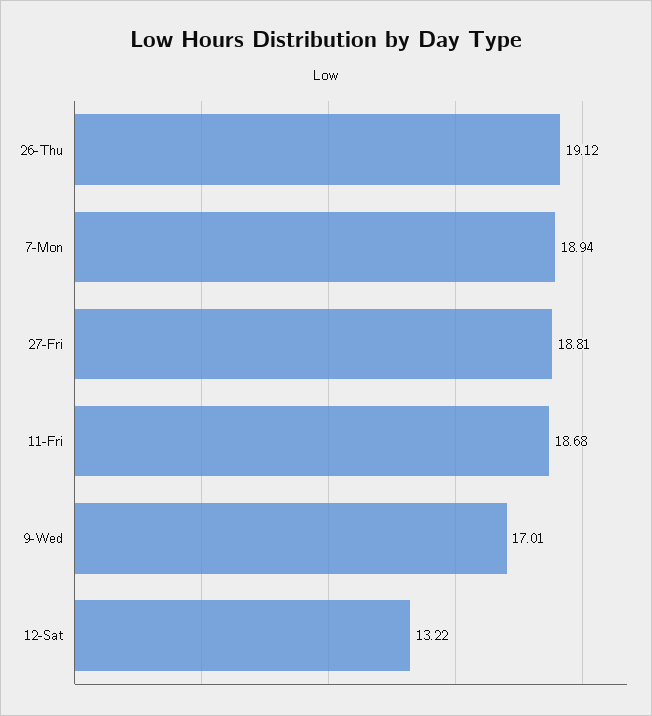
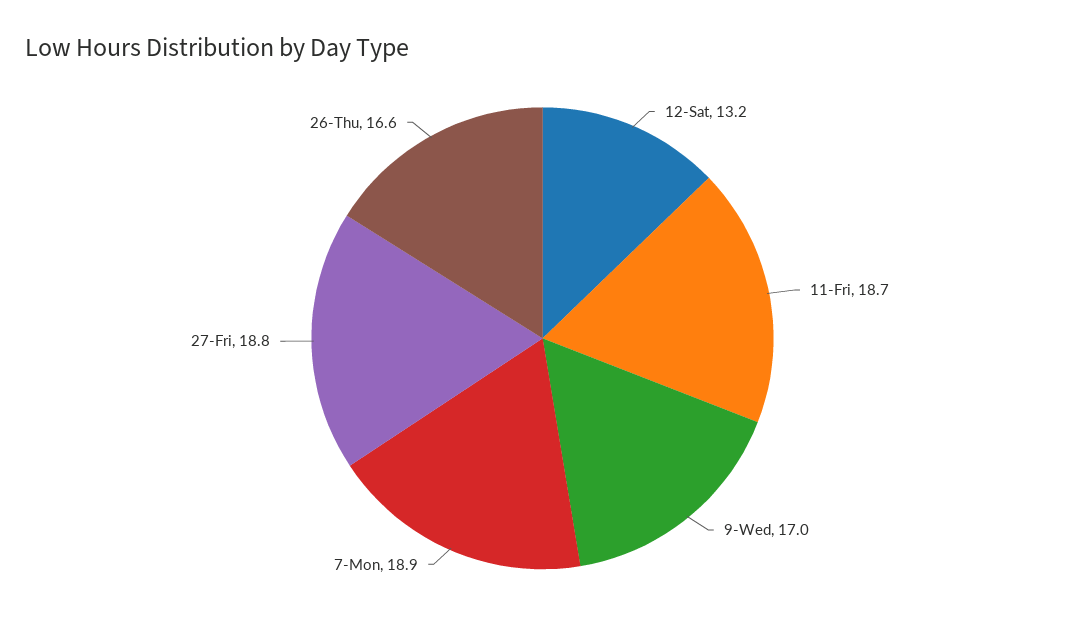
26-Thu: 19.12 -> 16.6

